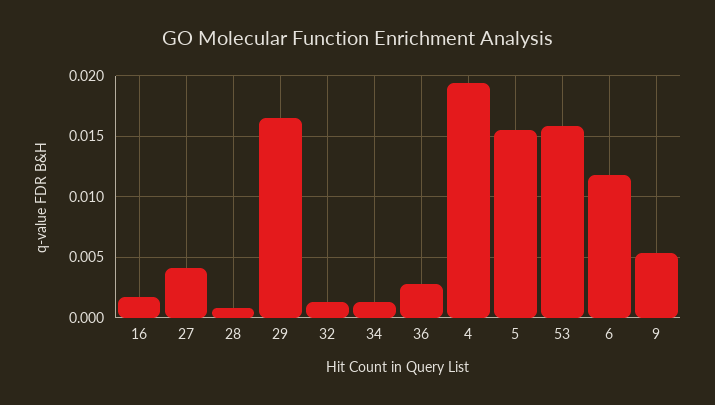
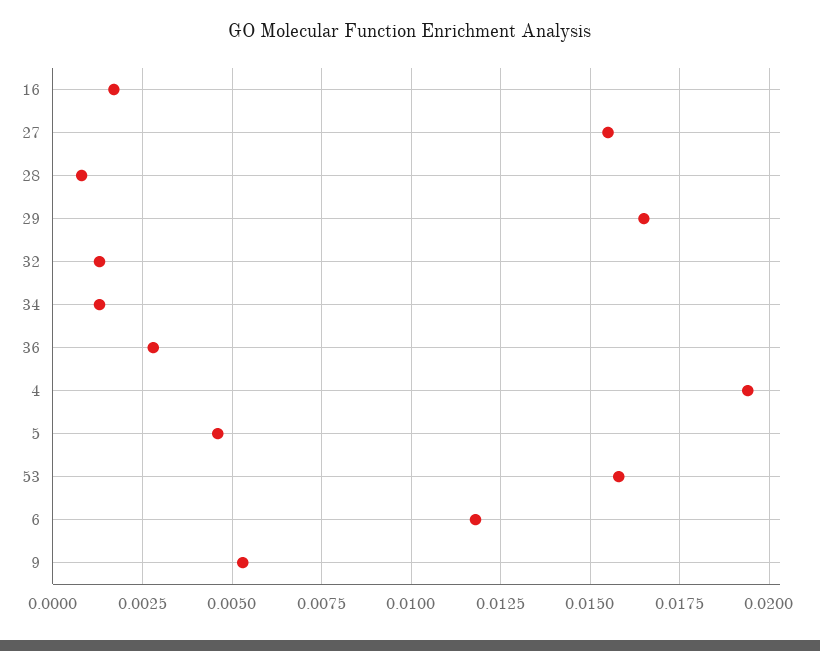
27: 0.004 -> 0.0155
5: 0.0155 -> 0.0045

